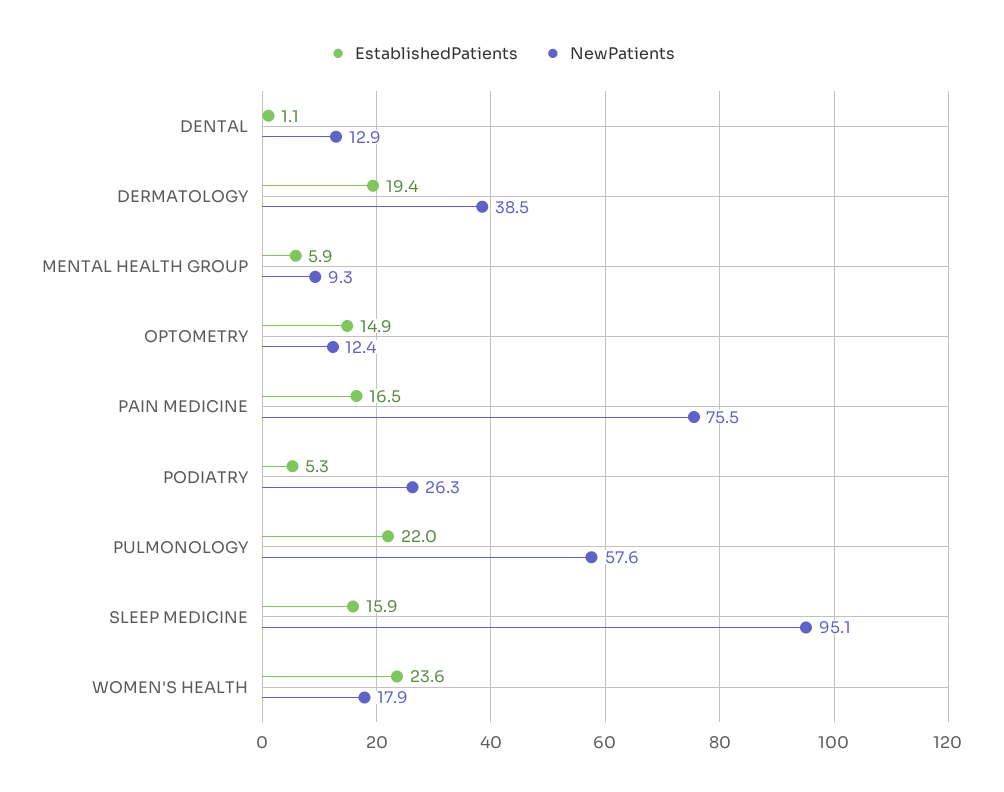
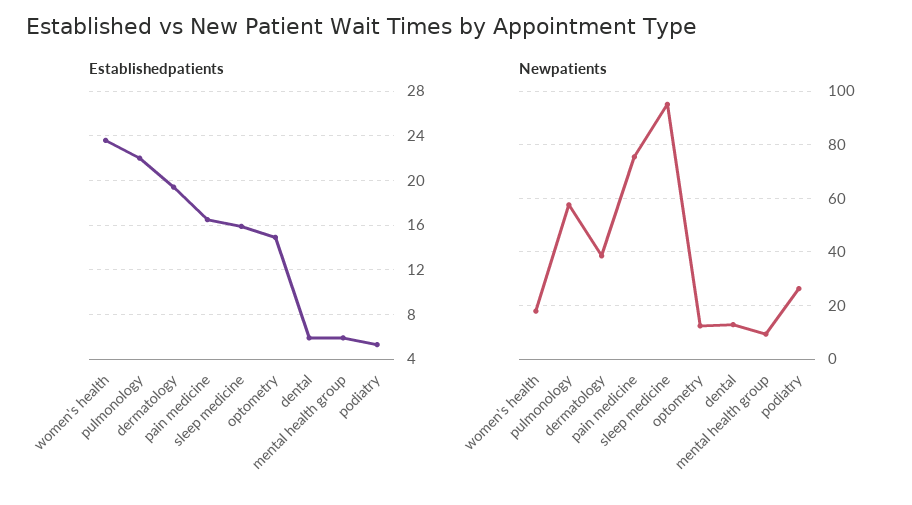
EstablishedPatients, DENTAL: 1.1 -> 6

